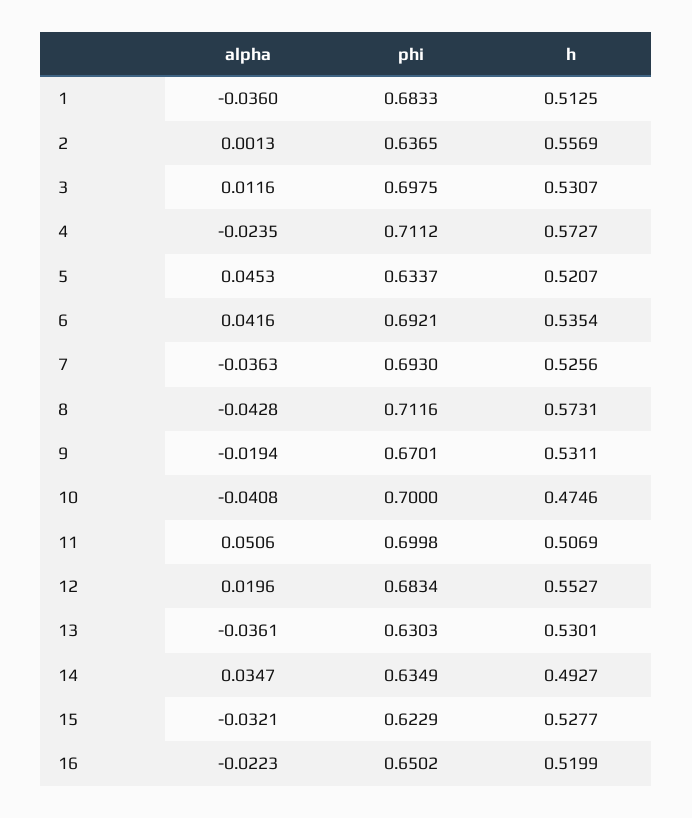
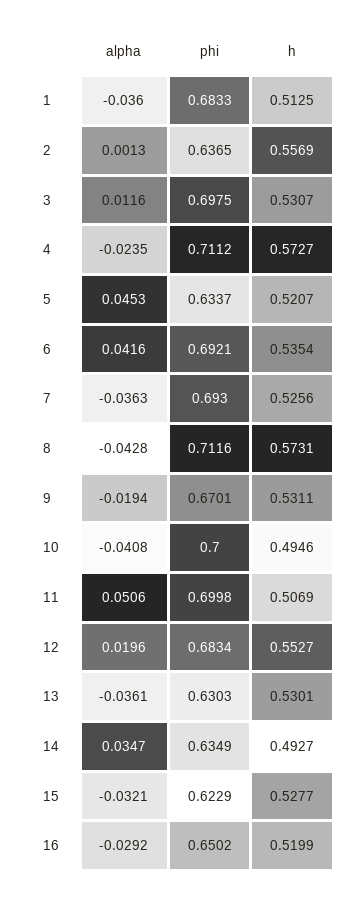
h, 10: 0.4746 -> 0.4946
alpha, 16: -0.0223 -> -0.0292

